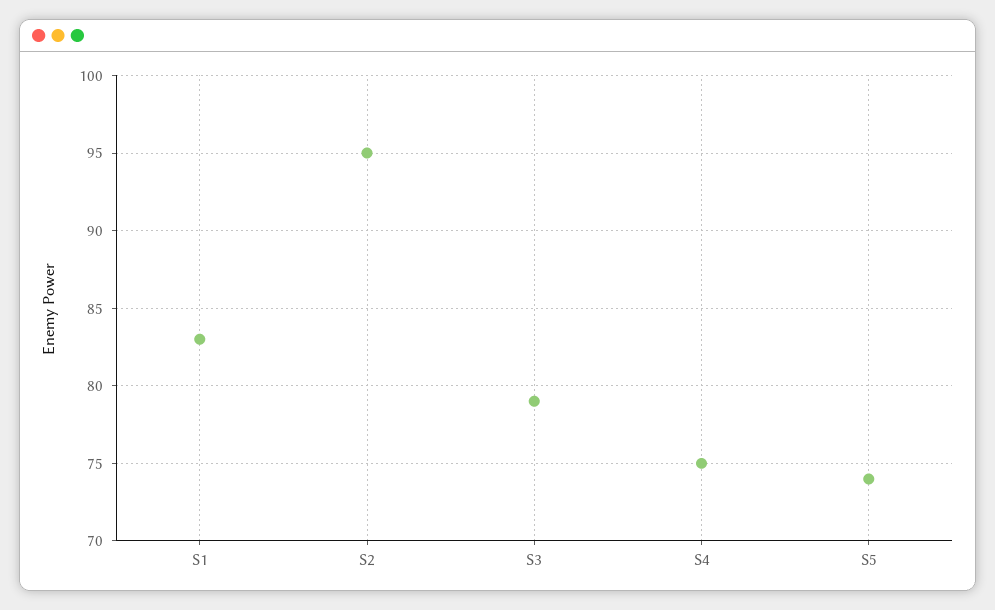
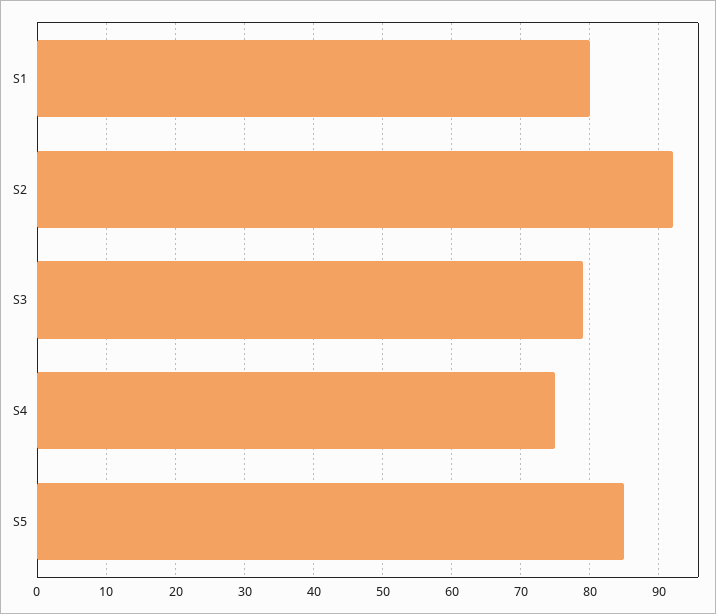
S1: 83 -> 80
S2: 95 -> 92
S5: 74 -> 85

